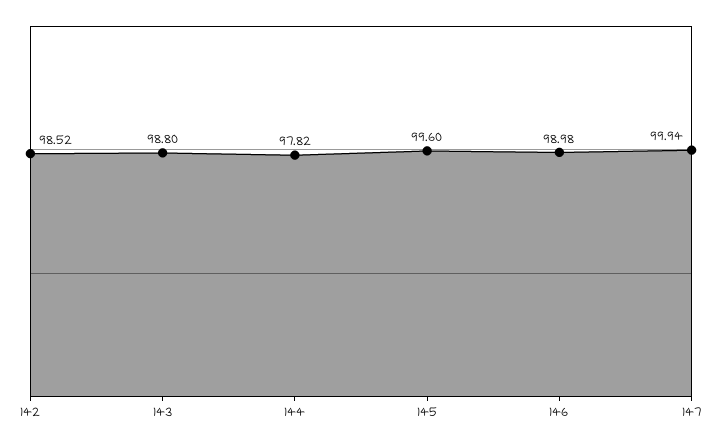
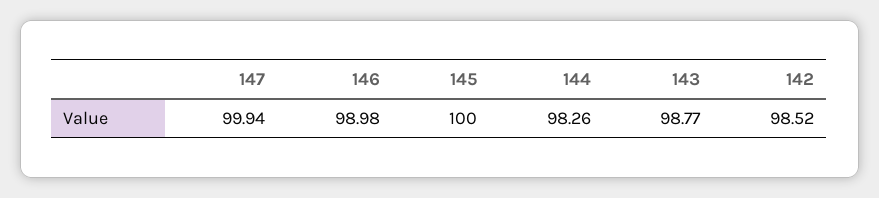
143: 98.8 -> 98.77
144: 97.82 -> 98.26
145: 99.6 -> 100

